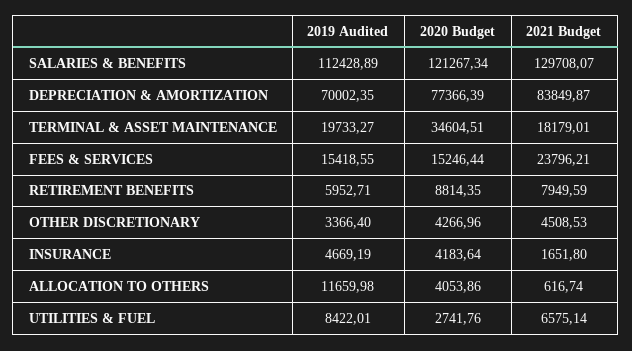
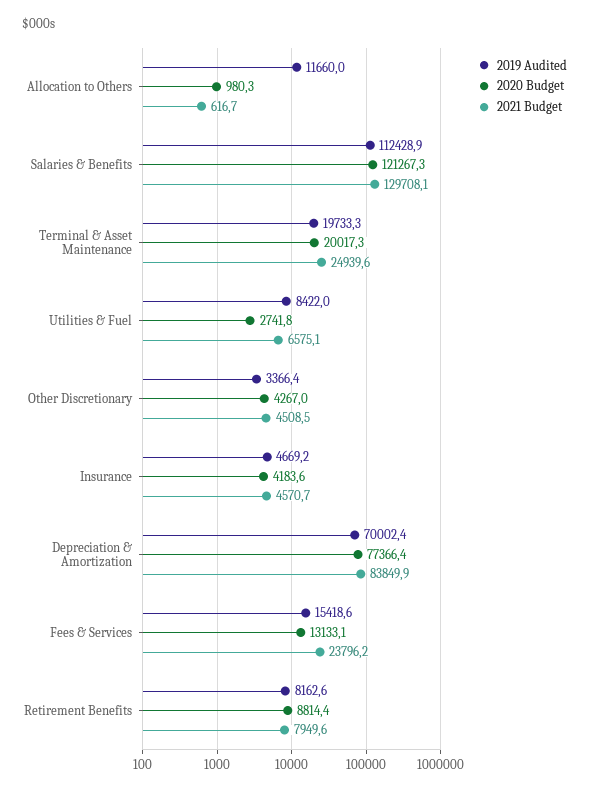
2020 Budget, TERMINAL & ASSET MAINTENANCE: 34604.51 -> 20017.3
2021 Budget, TERMINAL & ASSET MAINTENANCE: 18179.01 -> 24939.6
2020 Budget, FEES & SERVICES: 15246.44 -> 13133.1
2019 Audited, RETIREMENT BENEFITS: 5952.71 -> 8162.6
2021 Budget, INSURANCE: 1651.8 -> 4570.7
2020 Budget, ALLOCATION TO OTHERS: 4053.86 -> 980.3

